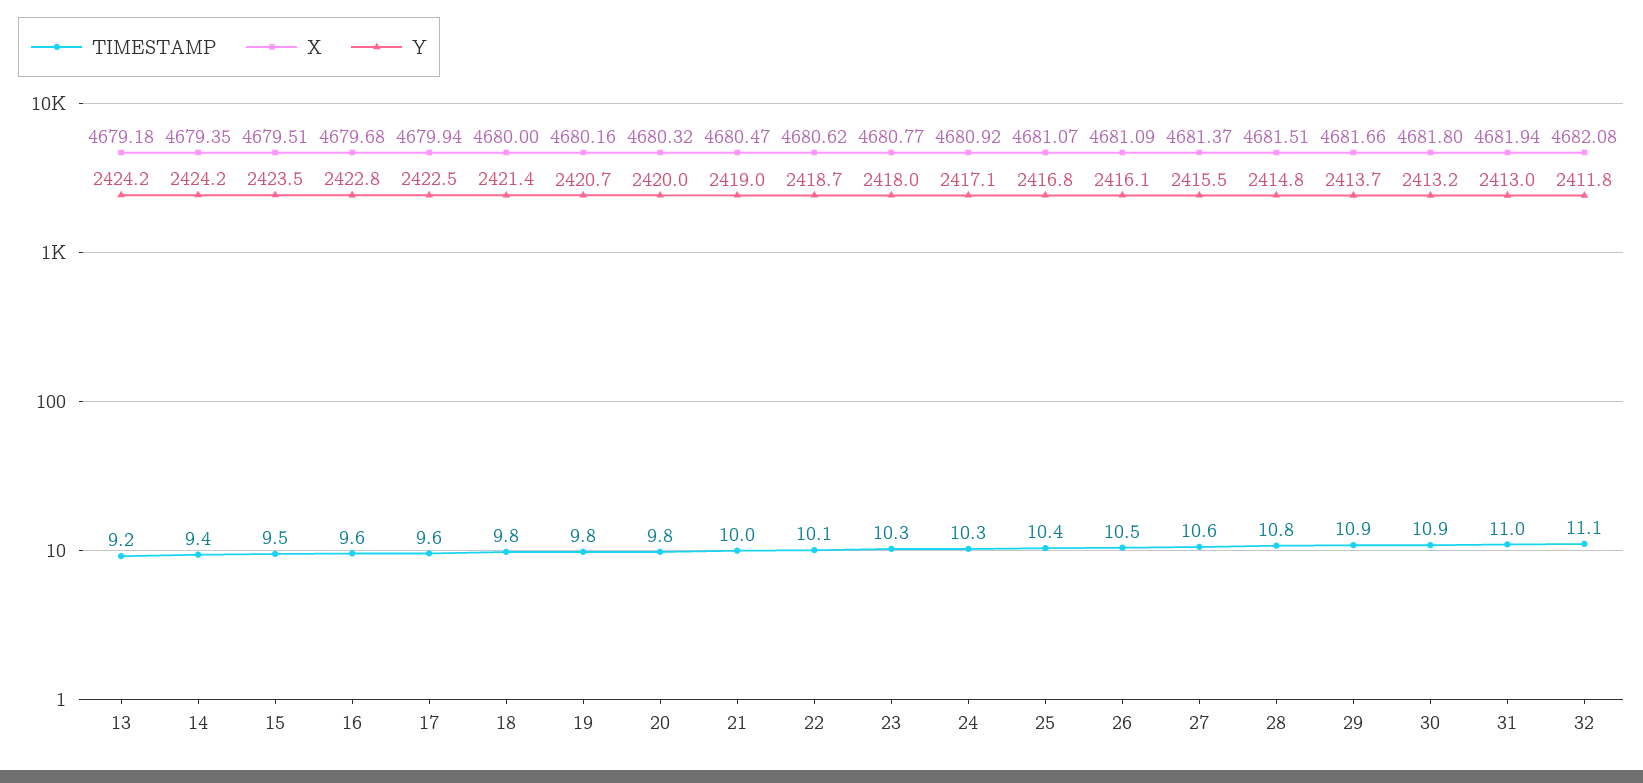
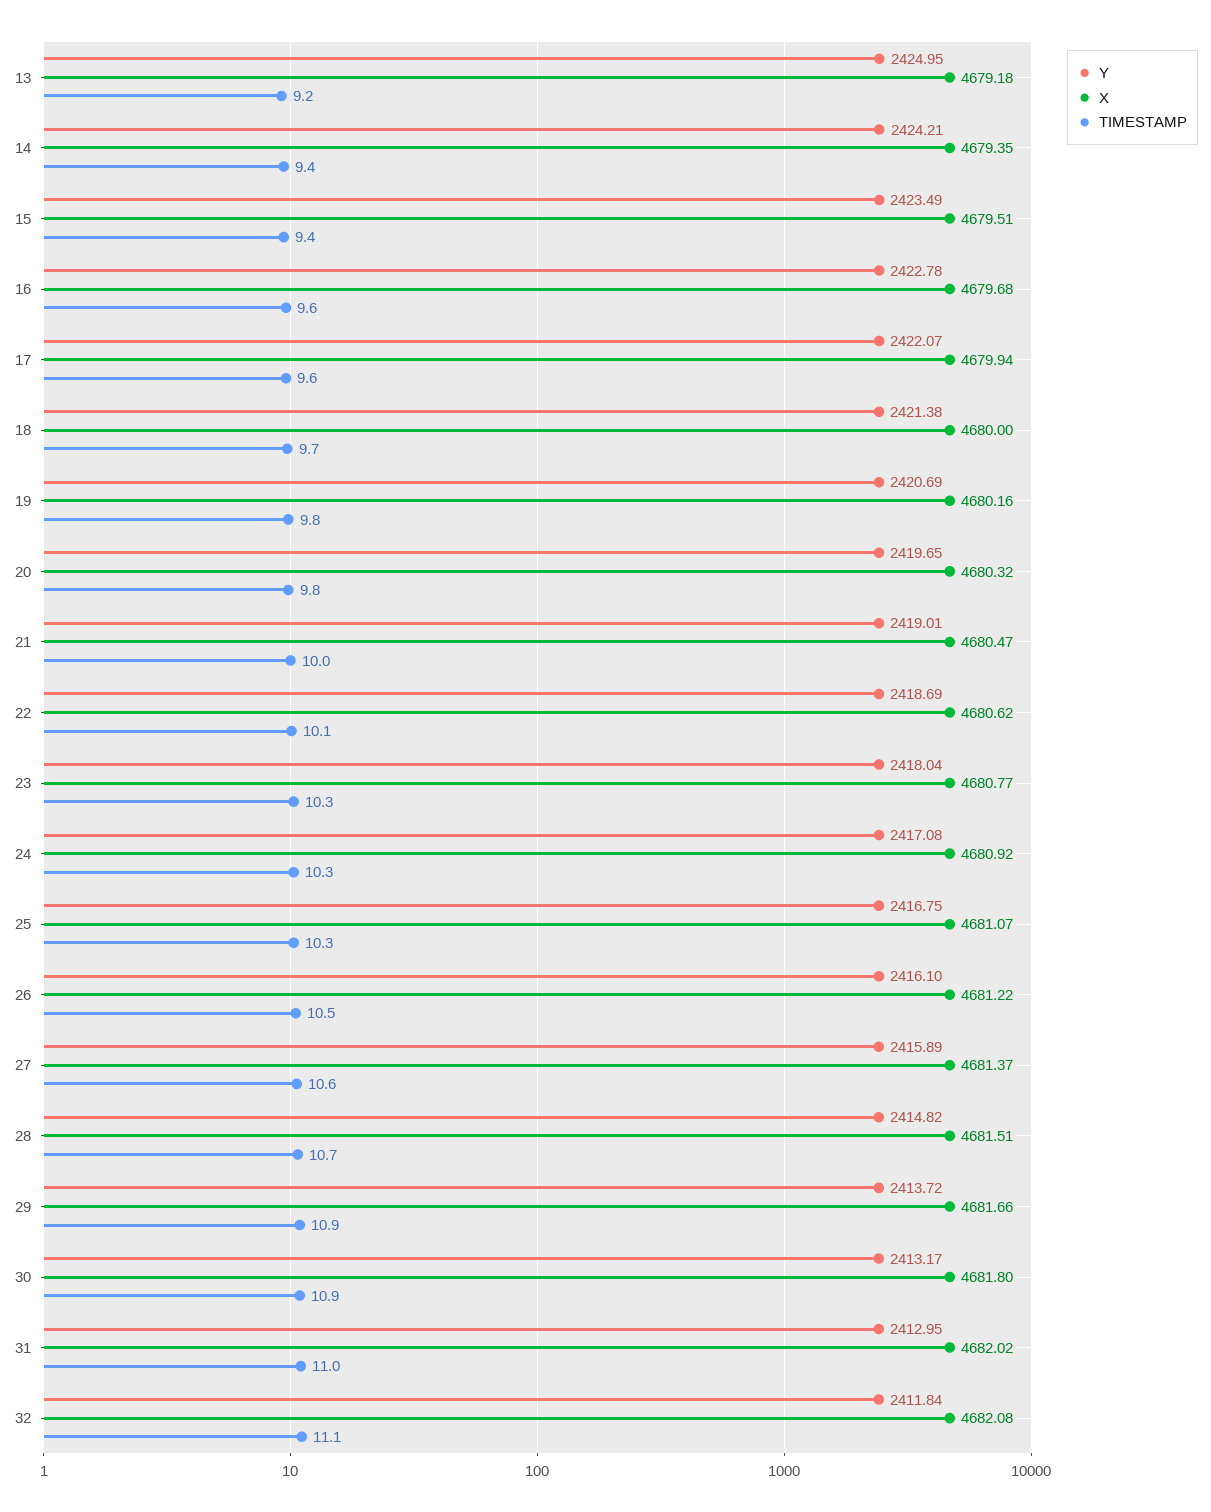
Y, 13: 2424.2 -> 2424.95
TIMESTAMP, 15: 9.5 -> 9.4
Y, 17: 2422.5 -> 2422.07
TIMESTAMP, 18: 9.8 -> 9.7
Y, 20: 2420 -> 2419.65
TIMESTAMP, 25: 10.4 -> 10.3
X, 26: 4681.09 -> 4681.22
Y, 27: 2415.5 -> 2415.89
TIMESTAMP, 28: 10.8 -> 10.7
X, 31: 4681.94 -> 4682.02

